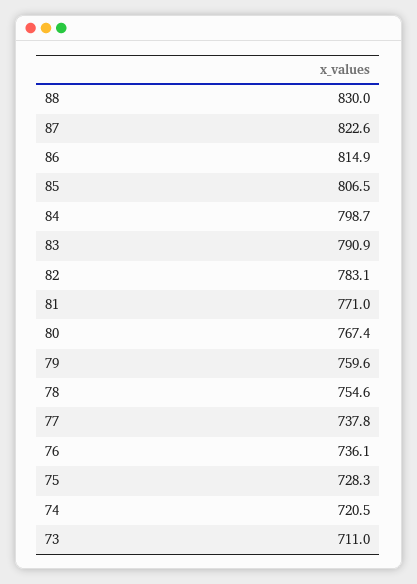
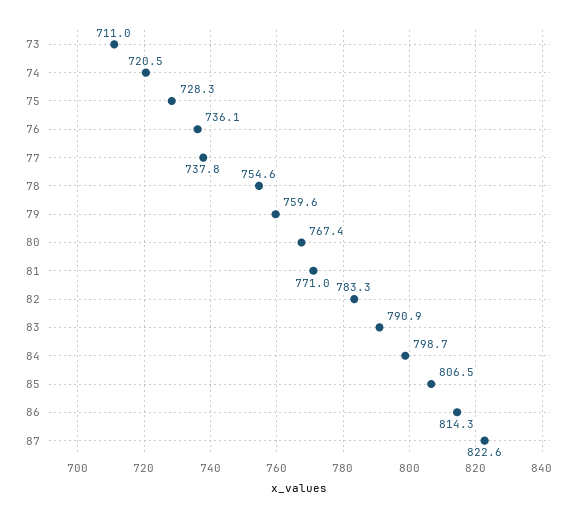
88: 830 -> none
86: 814.9 -> 814.3
82: 783.1 -> 783.3

